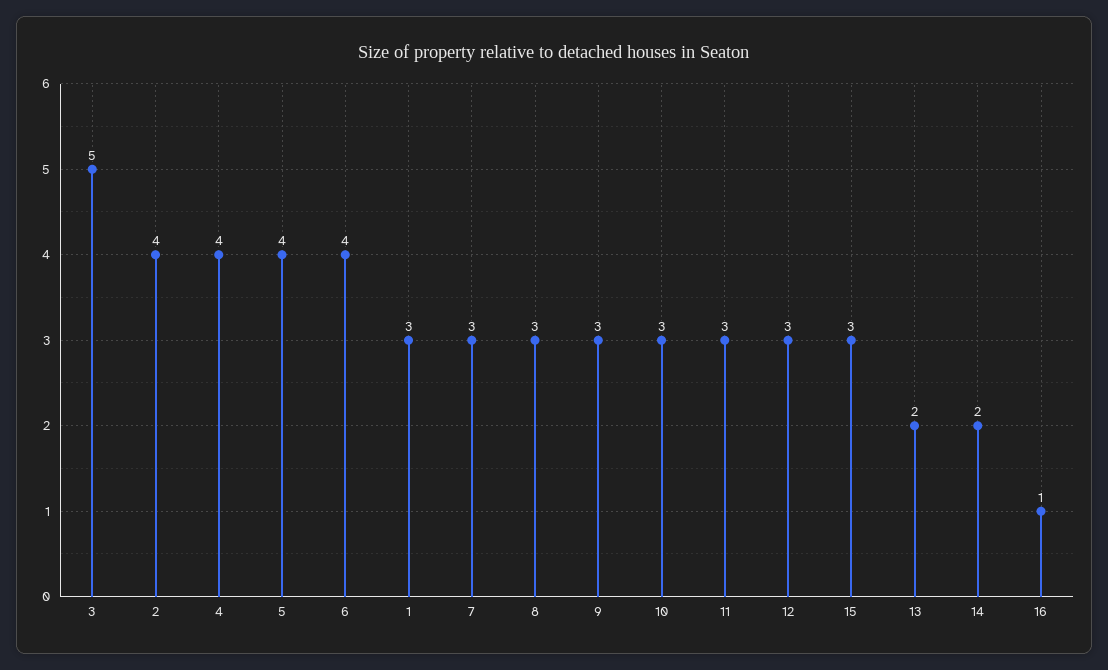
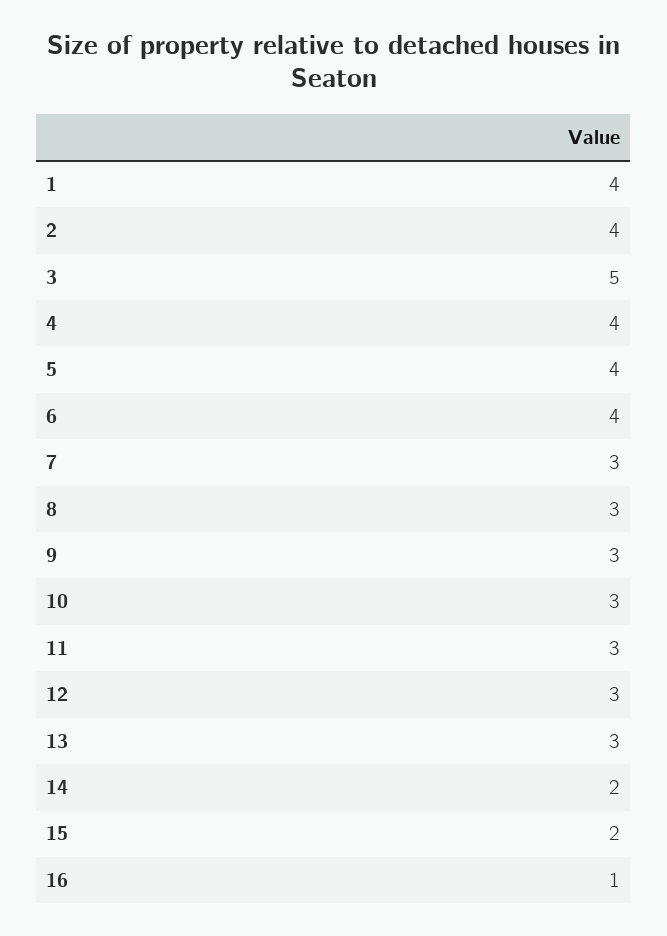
1: 3 -> 4
15: 3 -> 2
13: 2 -> 3

